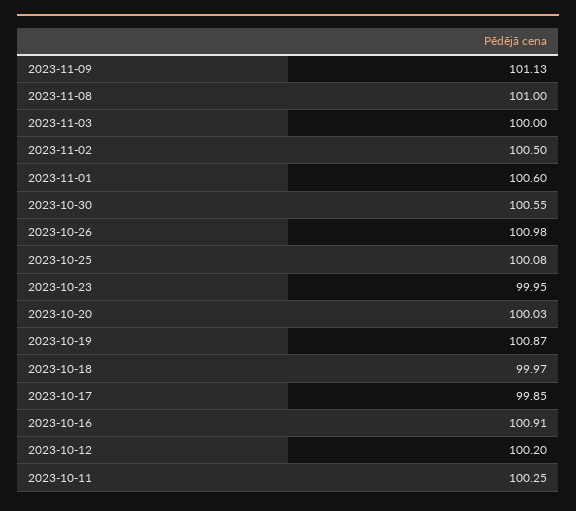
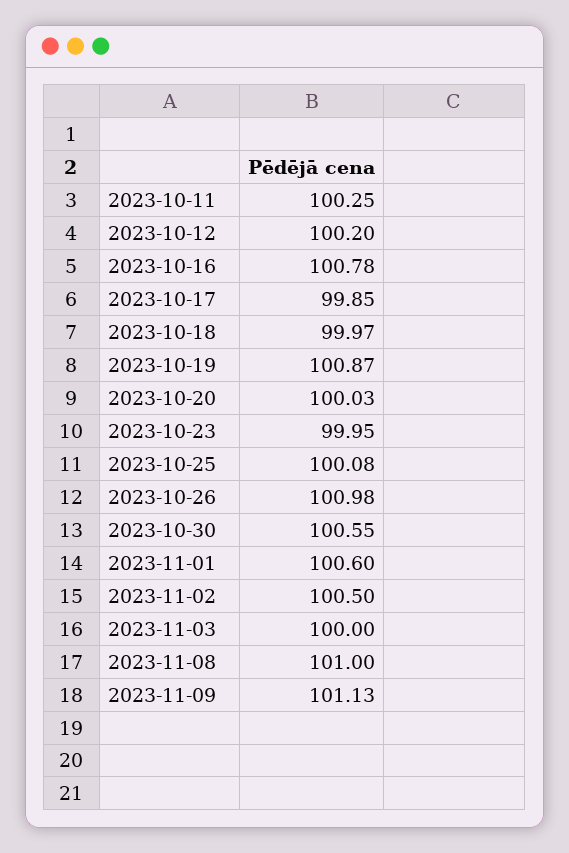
2023-10-16: 100.91 -> 100.78

